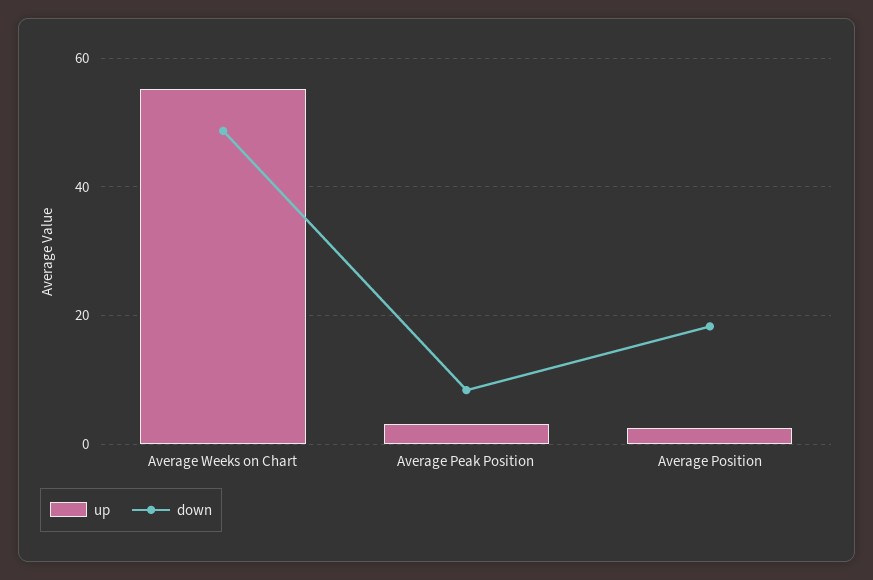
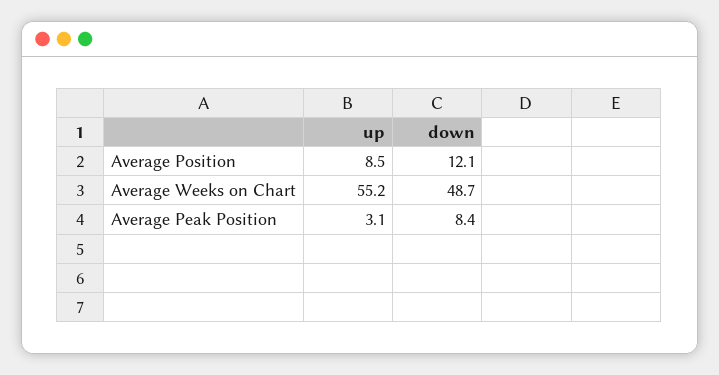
up, Average Position: 2 -> 8.5
down, Average Position: 18 -> 12.1

